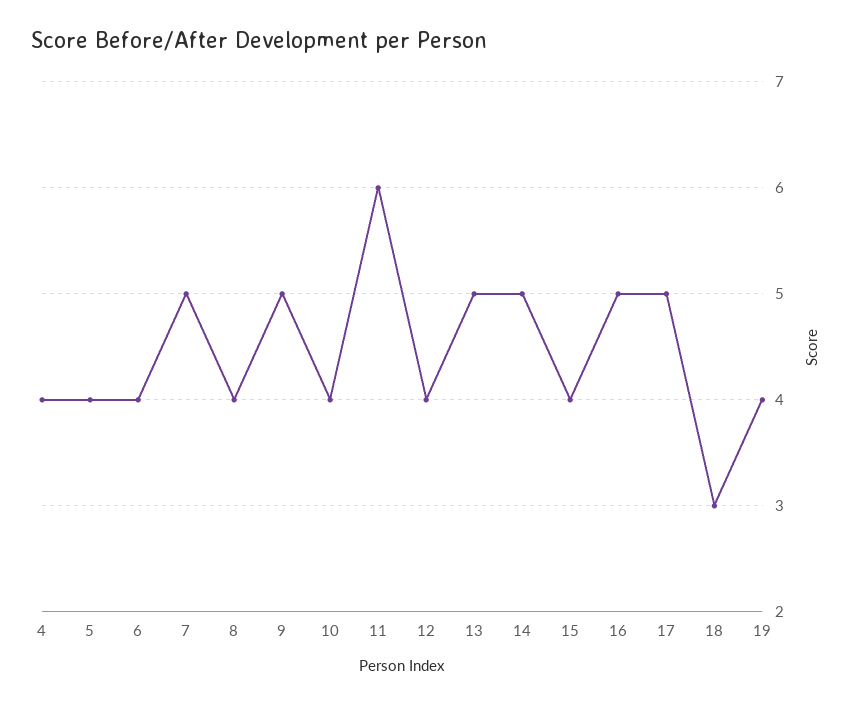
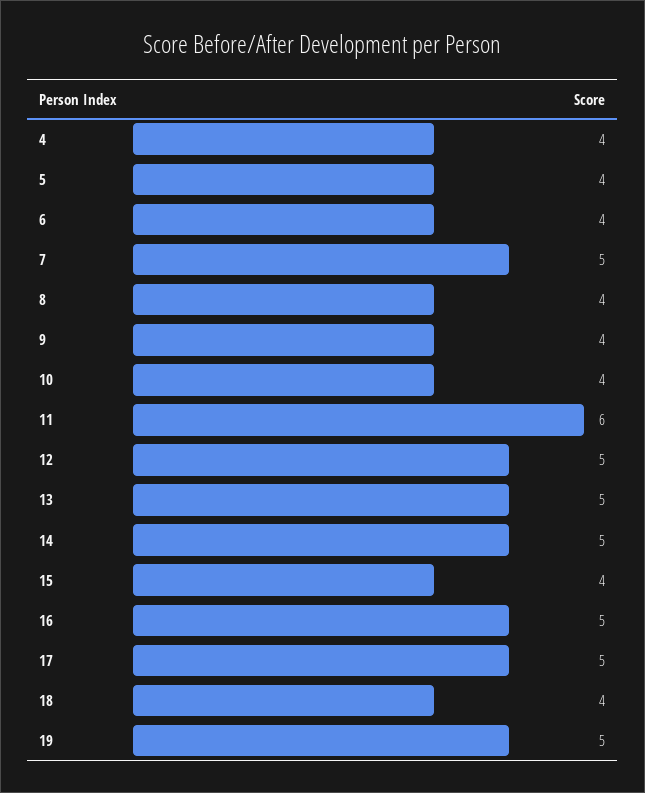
9: 5 -> 4
12: 4 -> 5
18: 3 -> 4
19: 4 -> 5

